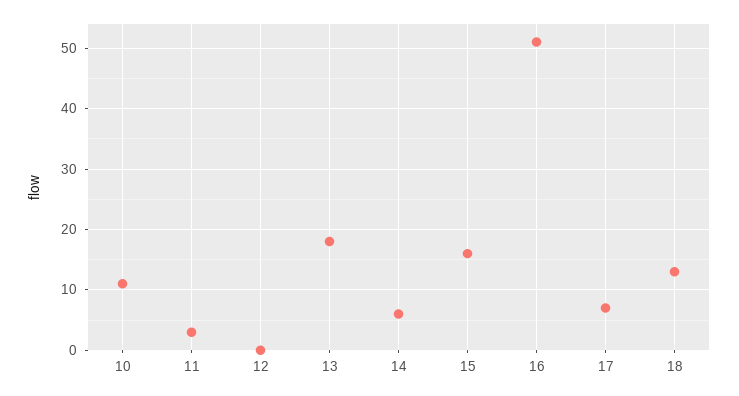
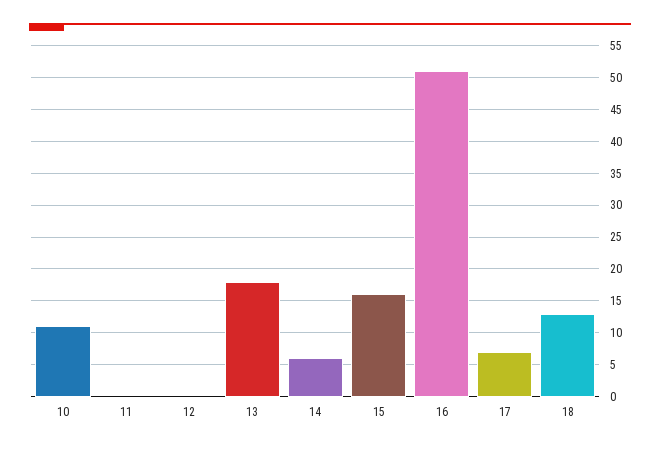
11: 3 -> 0

